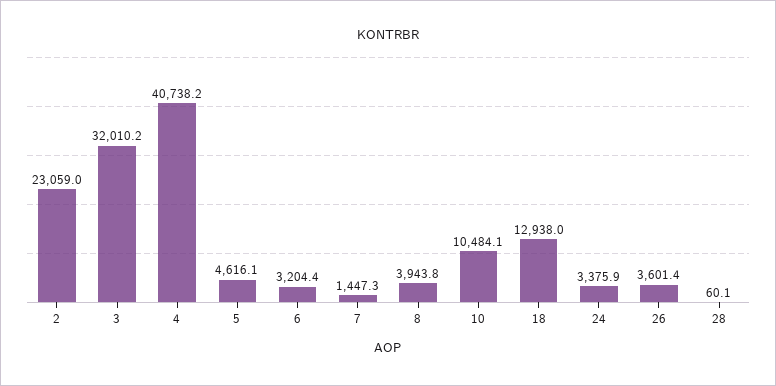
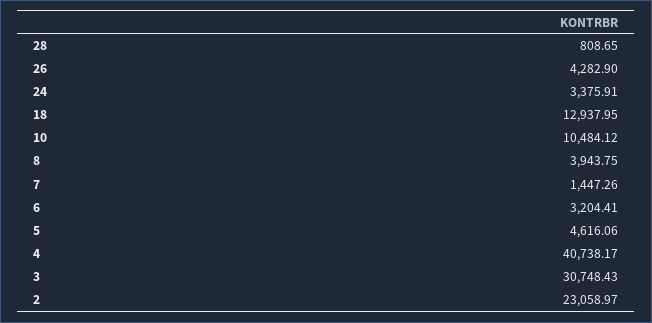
3: 32010.2 -> 30748.43
26: 3601.4 -> 4282.9
28: 60.1 -> 808.65

